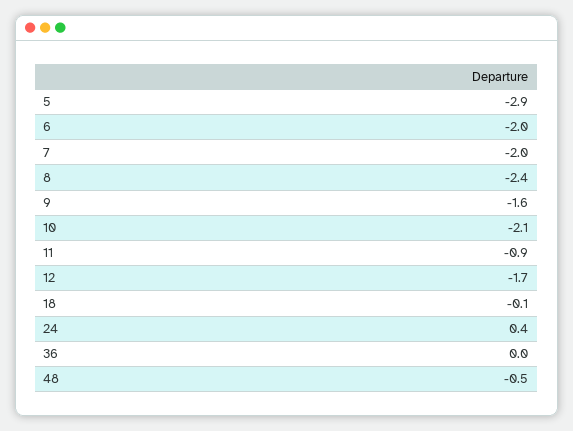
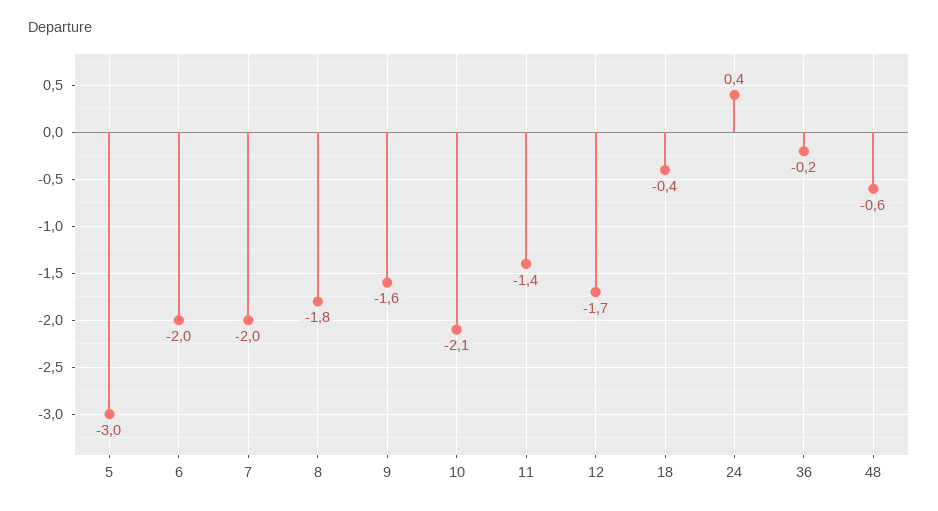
5: -2.9 -> -3
8: -2.4 -> -1.8
11: -0.9 -> -1.4
18: -0.1 -> -0.4
36: 0 -> -0.2
48: -0.5 -> -0.6

